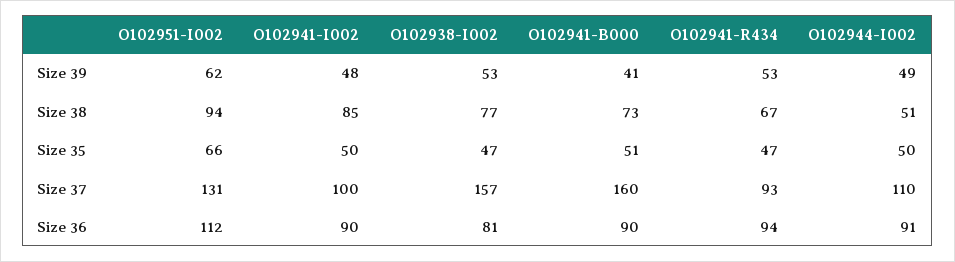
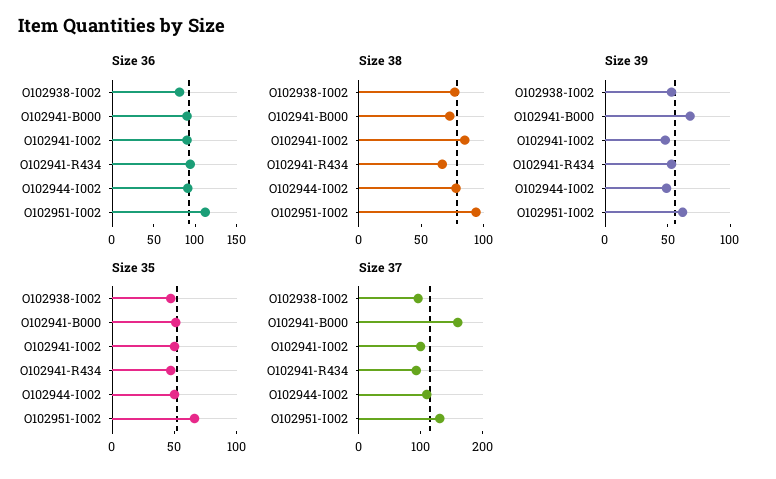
Size 39, O102941-B000: 41 -> 70
Size 38, O102944-I002: 51 -> 80
Size 37, O102938-I002: 157 -> 100

